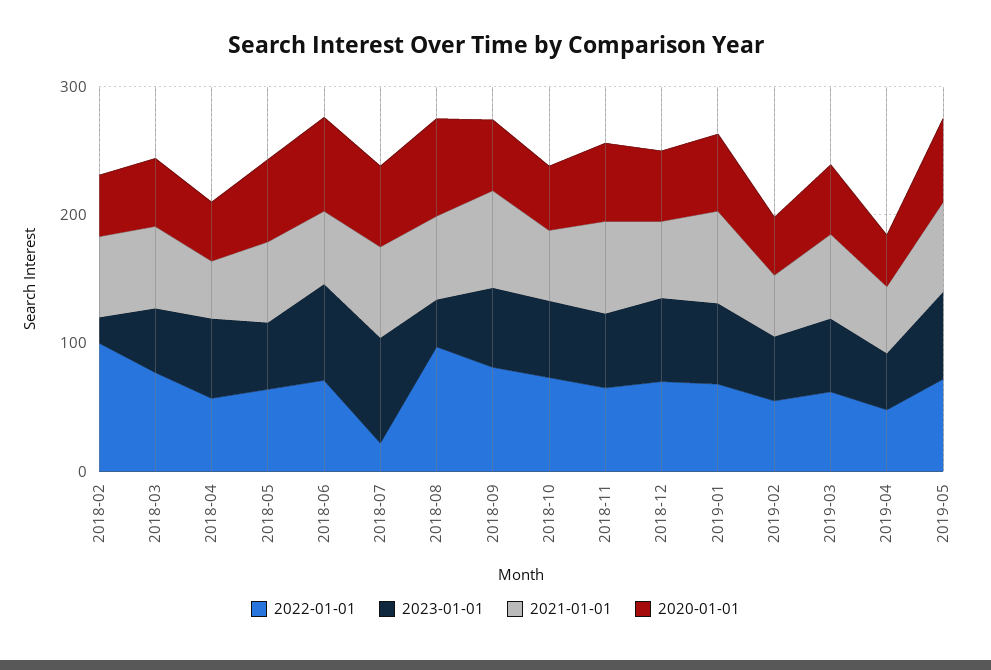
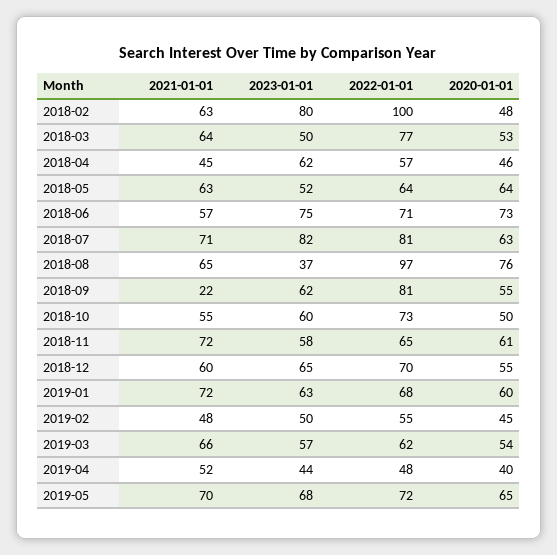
2023-01-01, 2018-02: 20 -> 80
2022-01-01, 2018-07: 20 -> 81
2021-01-01, 2018-09: 80 -> 22

